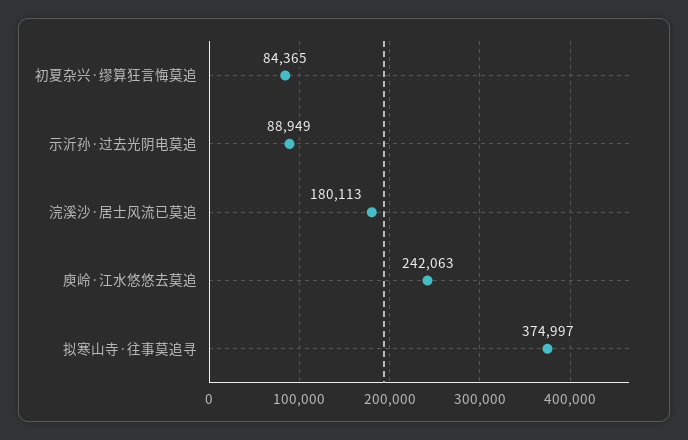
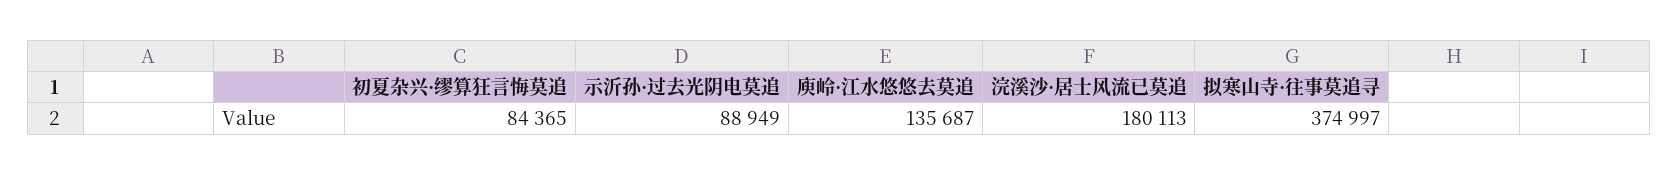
庾岭·江水悠悠去莫追: 242063 -> 135687

